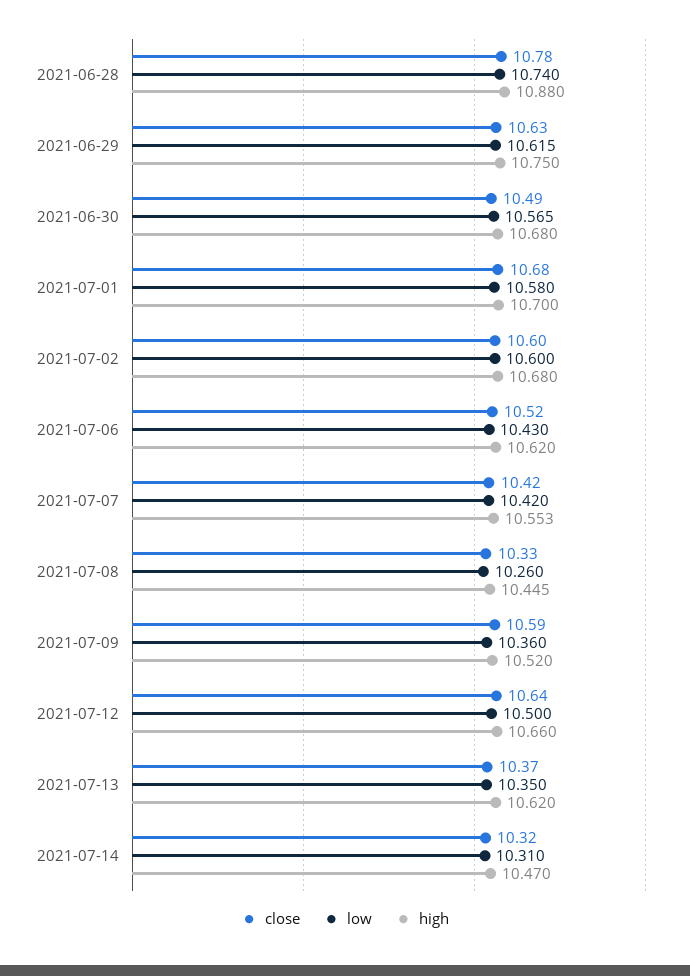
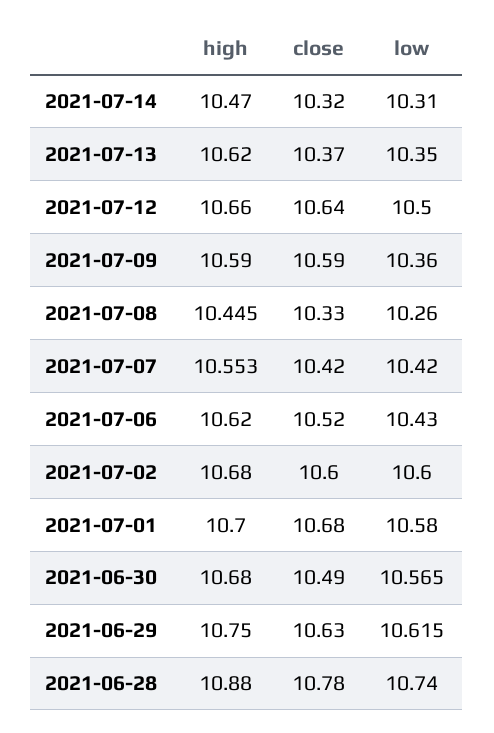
high, 2021-07-09: 10.52 -> 10.59

